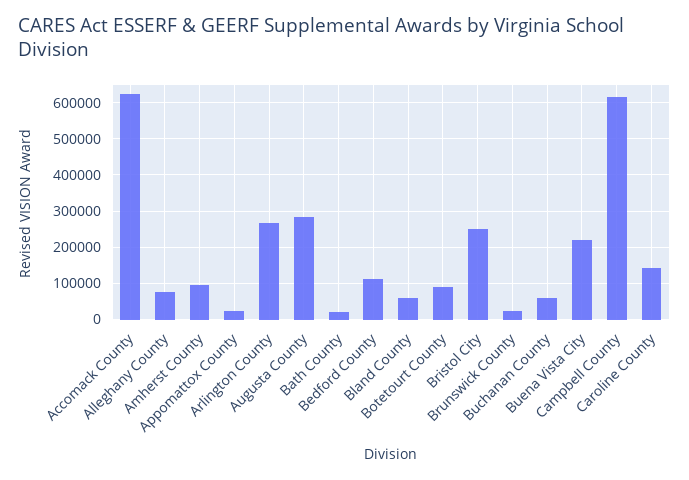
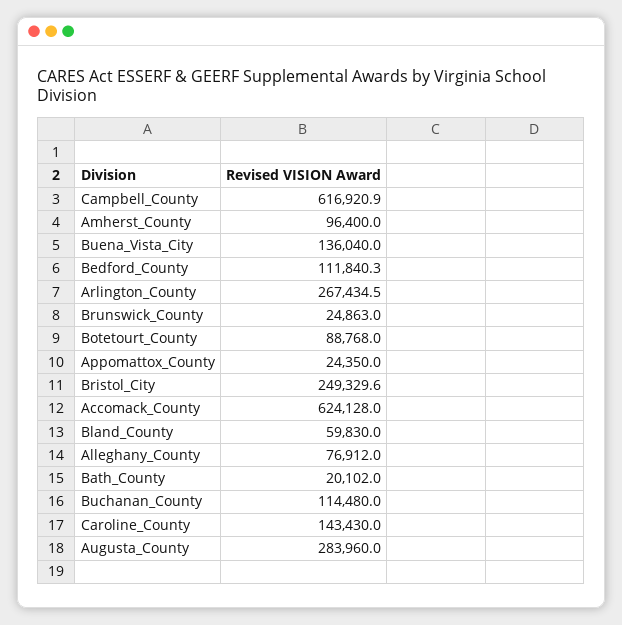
Buchanan County: 60000 -> 114480
Buena Vista City: 220000 -> 136040

